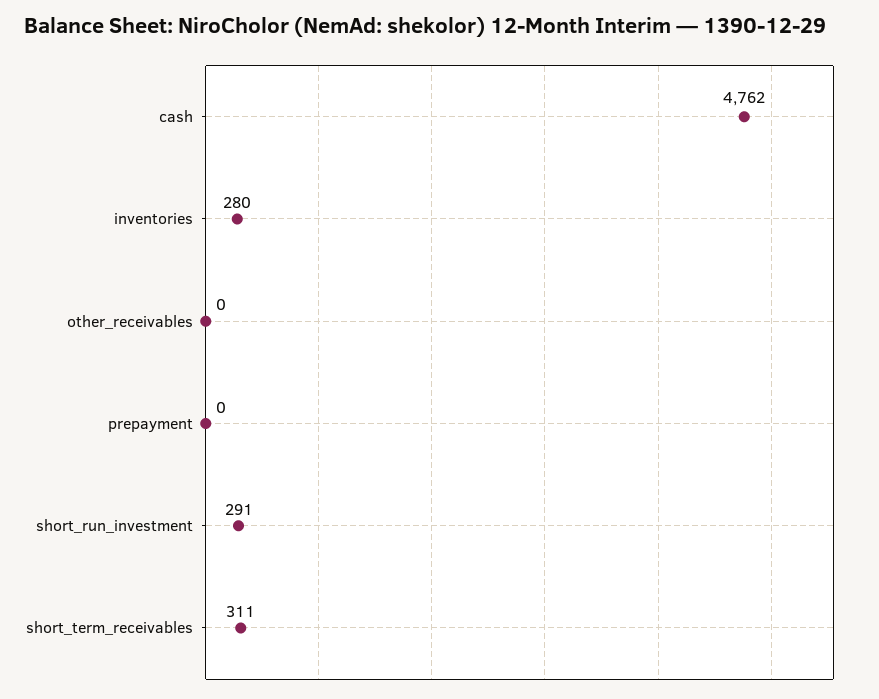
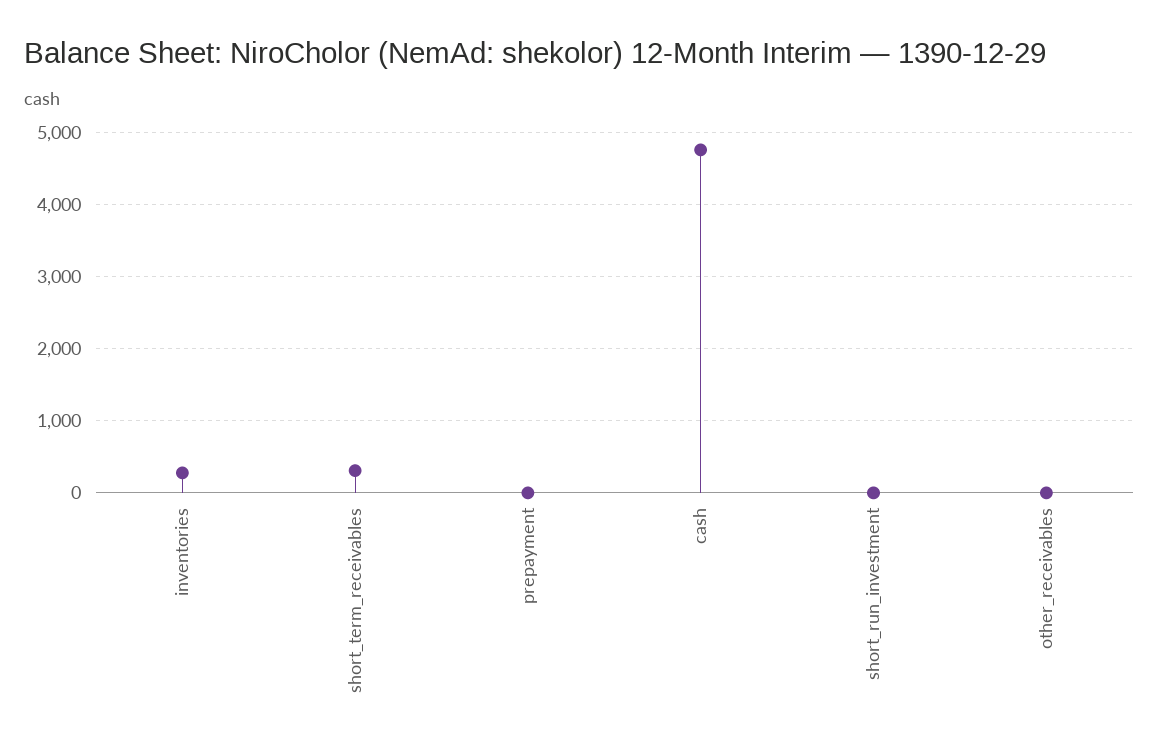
short_run_investment: 291 -> 0

